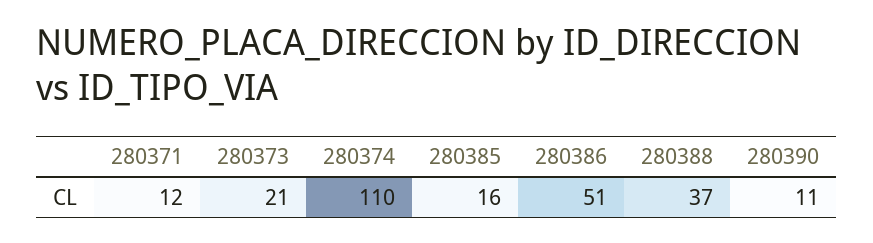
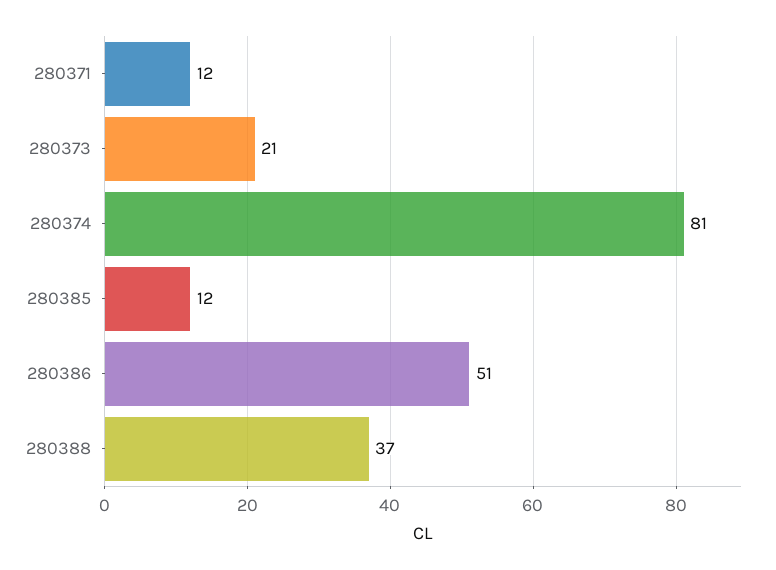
280374: 110 -> 81
280385: 16 -> 12
280390: 11 -> none

